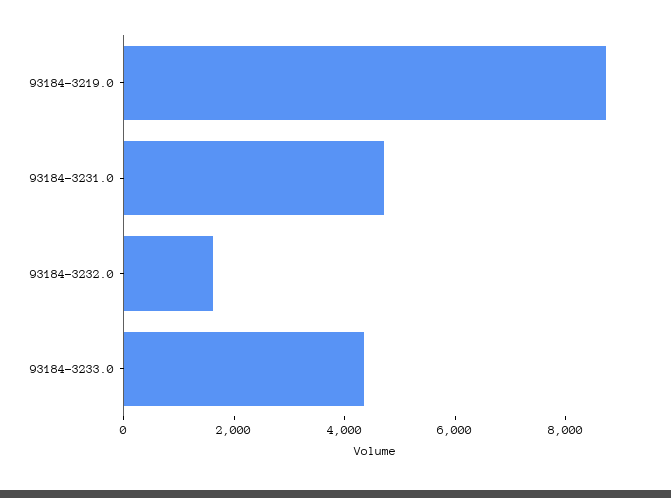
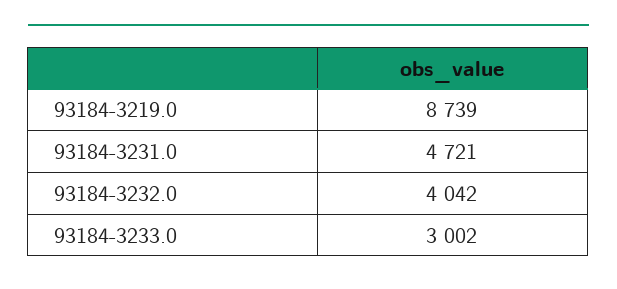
93184-3232.0: 1500 -> 4042
93184-3233.0: 4500 -> 3002

